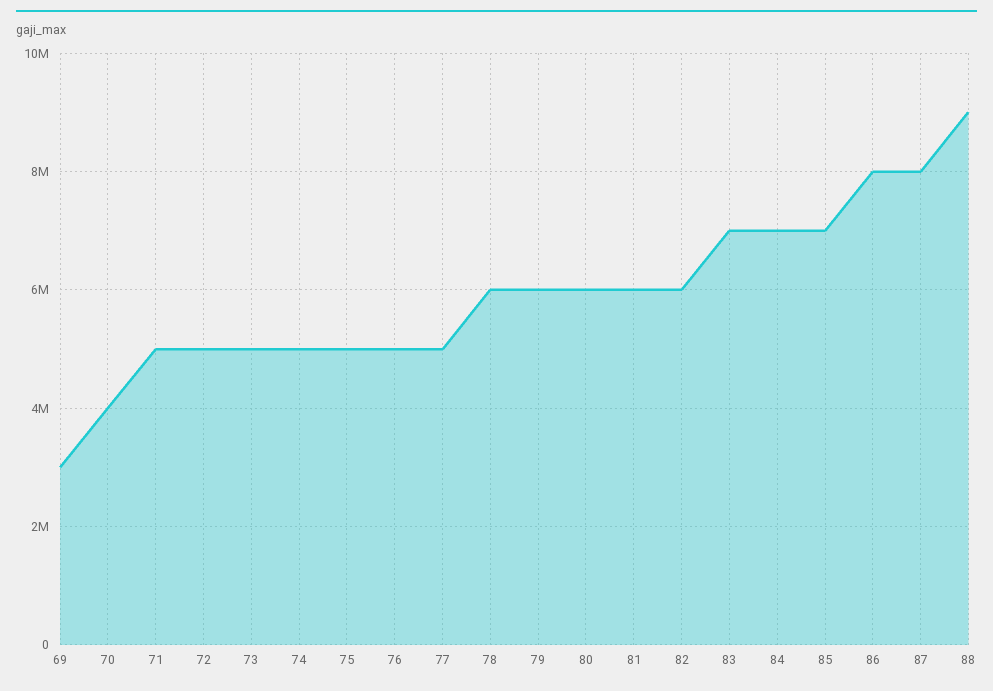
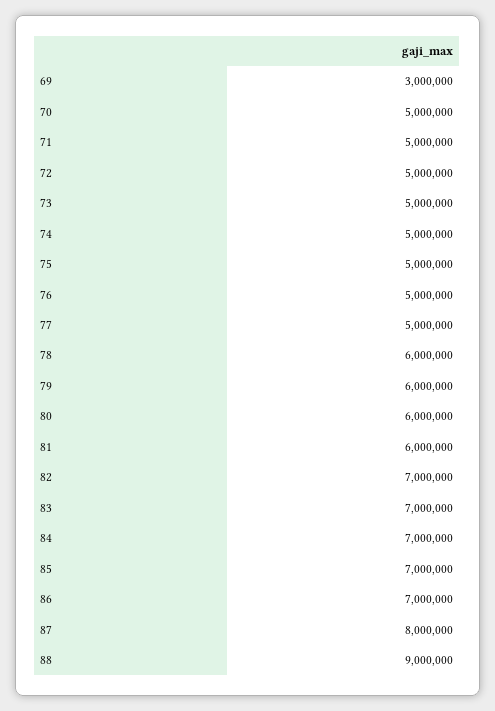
70: 4000000 -> 5000000
82: 6000000 -> 7000000
86: 8000000 -> 7000000

